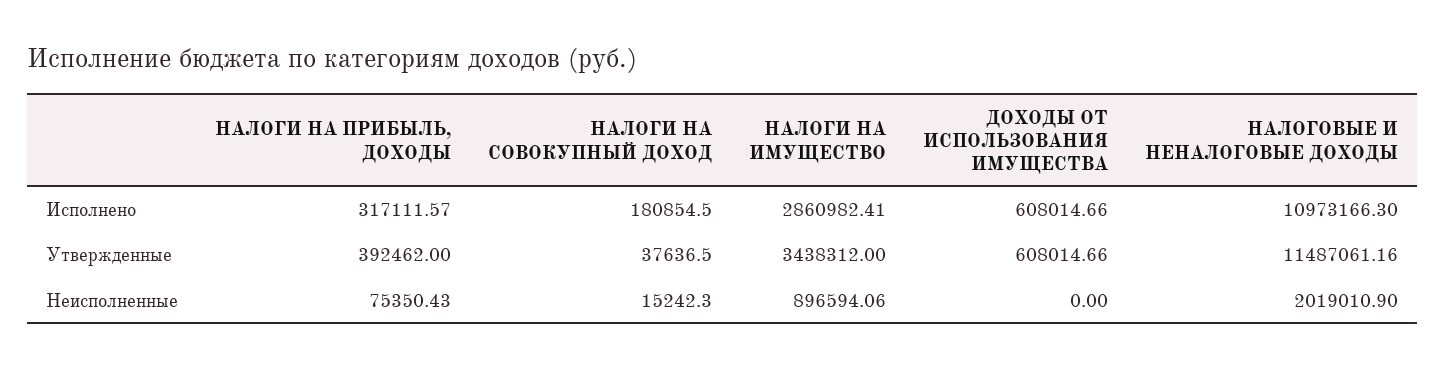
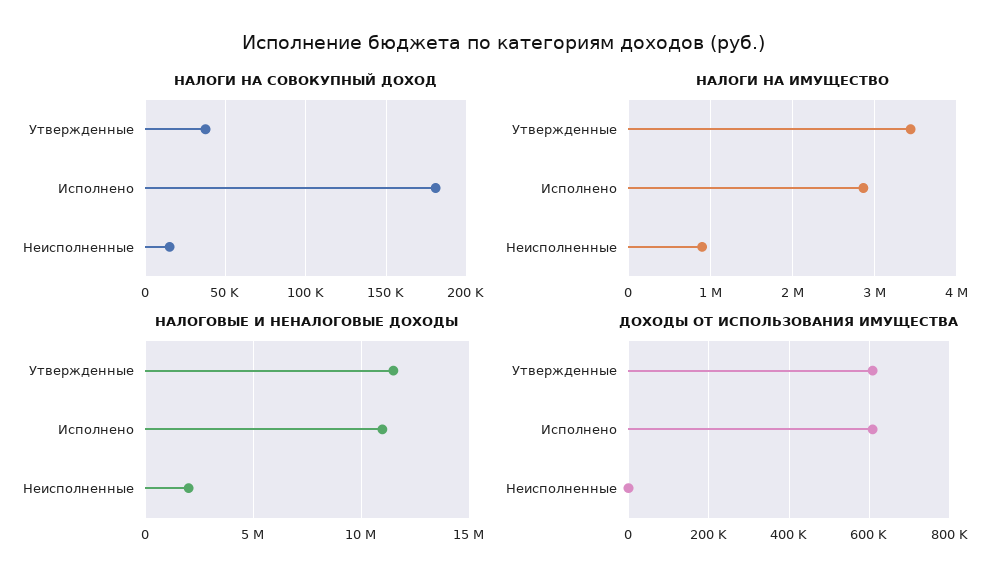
НАЛОГИ НА ПРИБЫЛЬ, ДОХОДЫ, Исполнено: 317111.57 -> none
НАЛОГИ НА ПРИБЫЛЬ, ДОХОДЫ, Утвержденные: 392462 -> none
НАЛОГИ НА ПРИБЫЛЬ, ДОХОДЫ, Неисполненные: 75350.43 -> none

